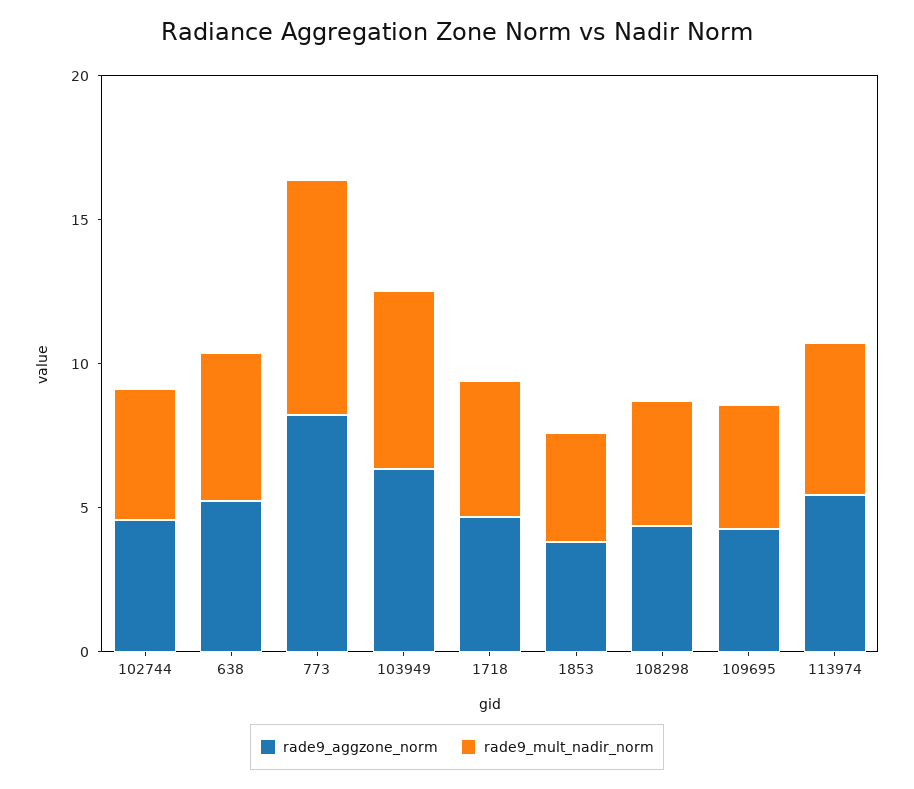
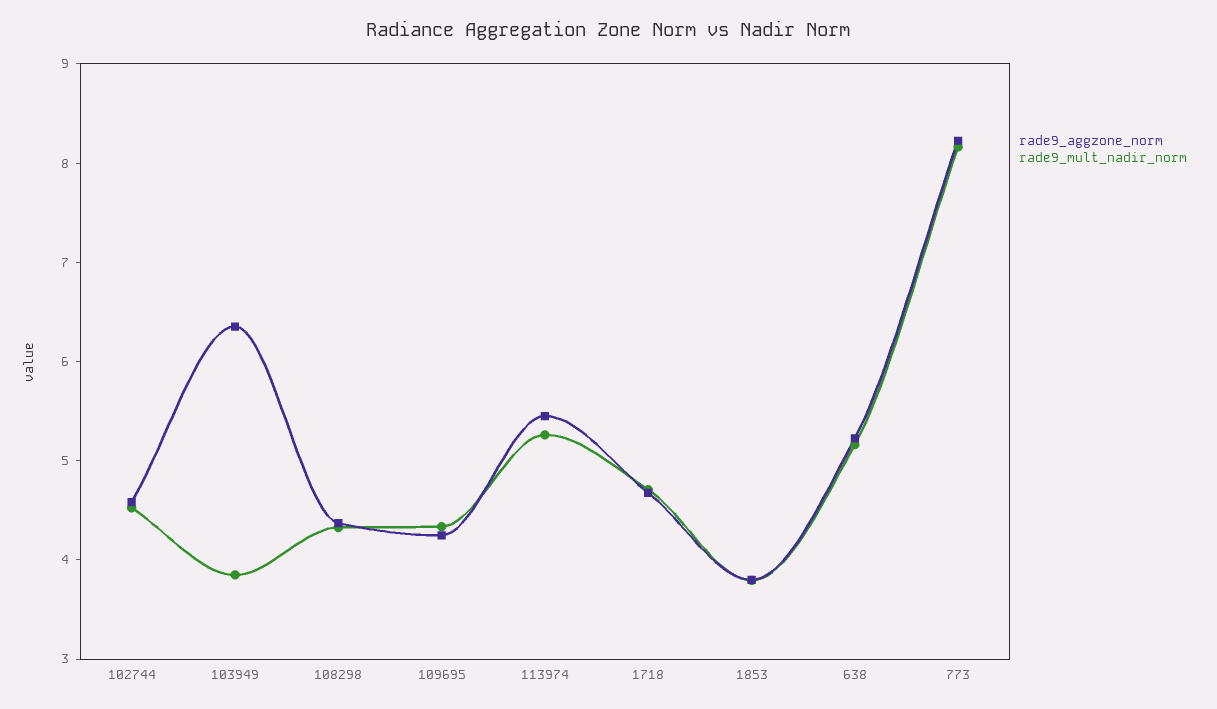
rade9_mult_nadir_norm, 103949: 6 -> 3.8

